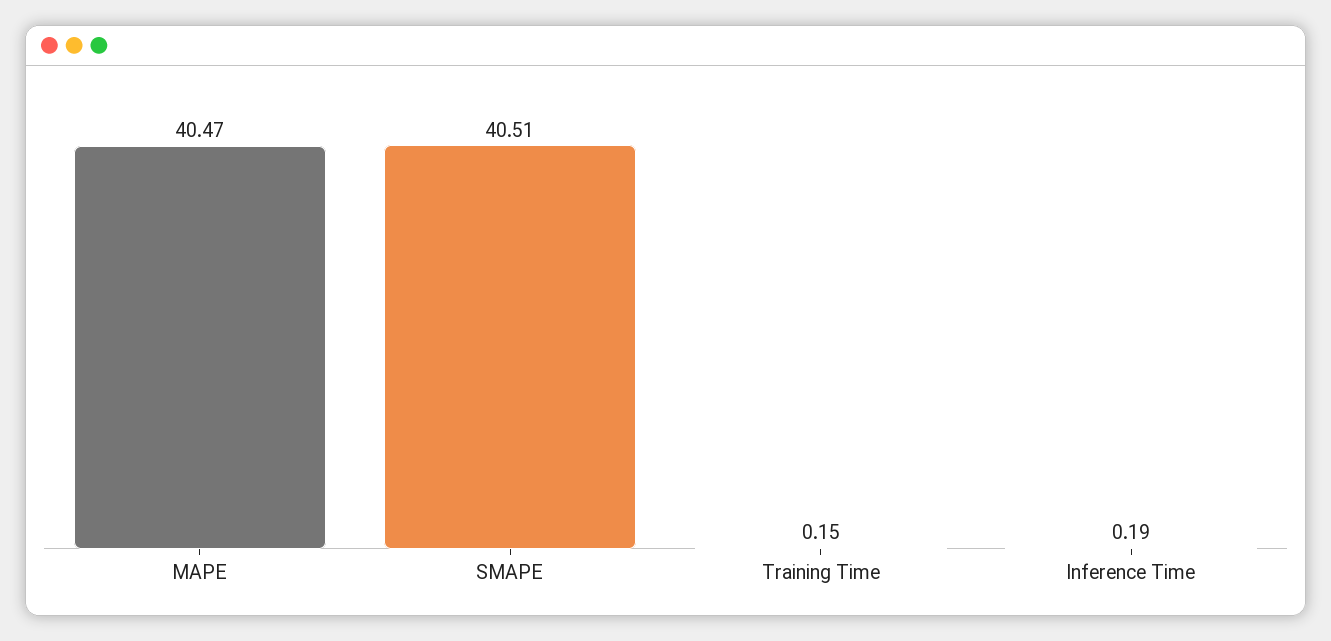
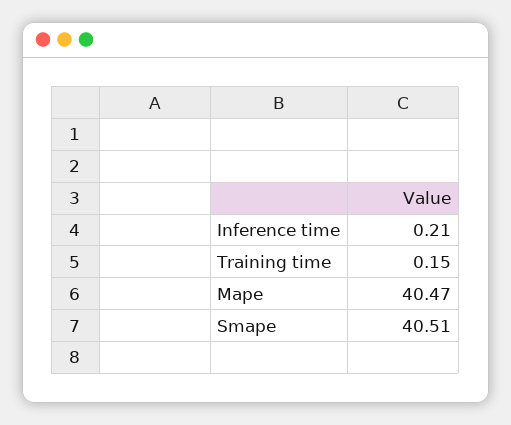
Inference Time: 0.19 -> 0.21

